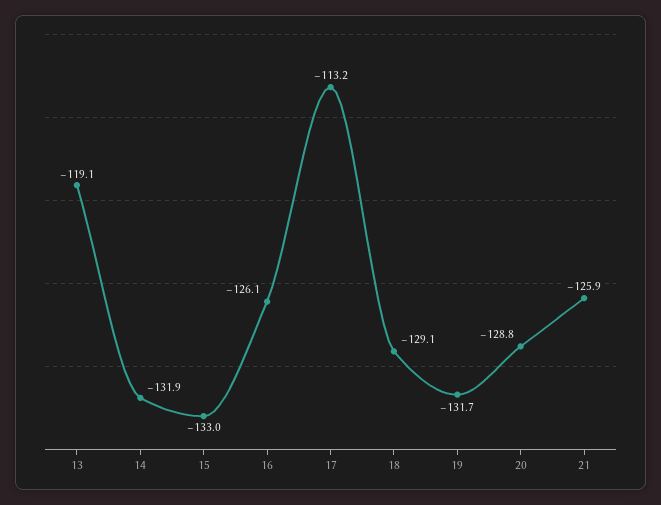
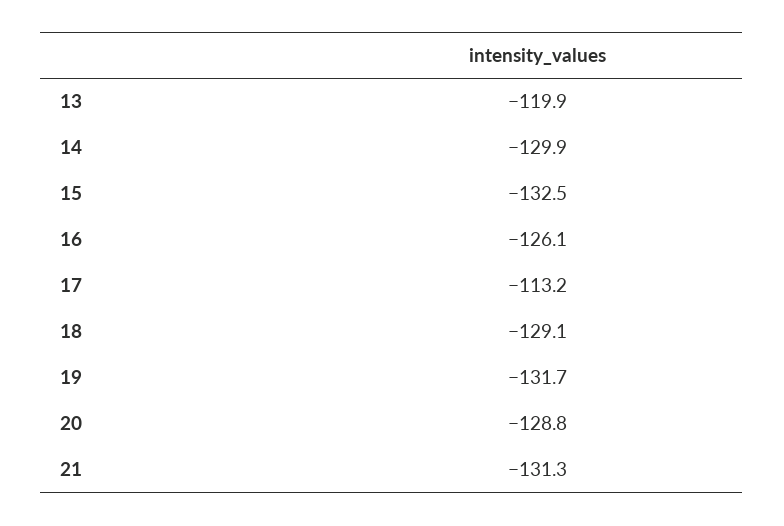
13: -119.1 -> -119.9
14: -131.9 -> -129.9
15: -133 -> -132.5
21: -125.9 -> -131.3

